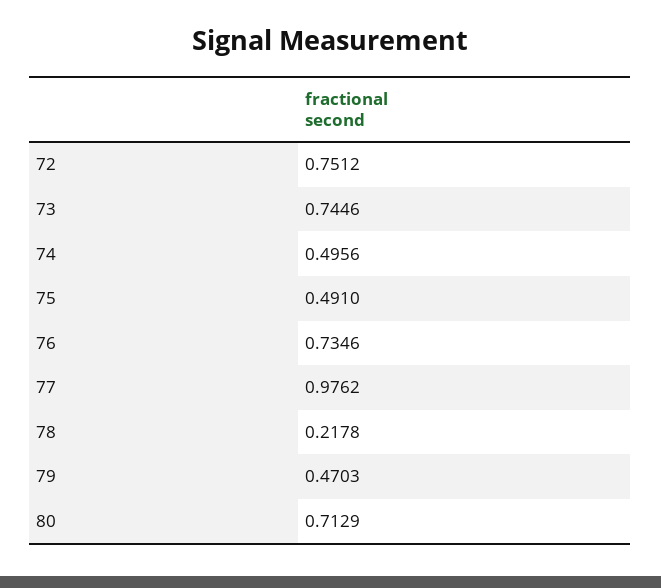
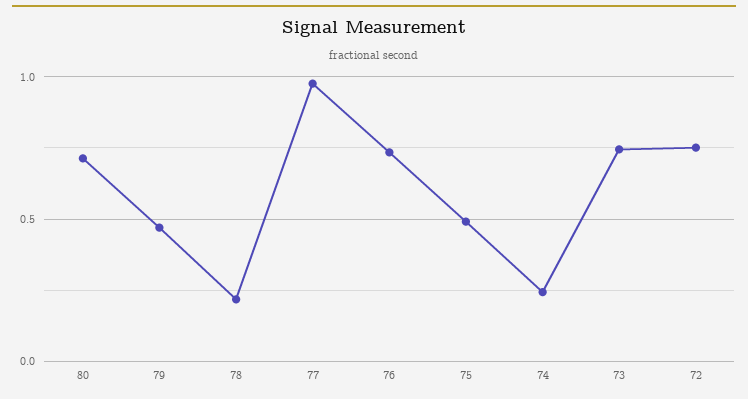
74: 0.4956 -> 0.25

